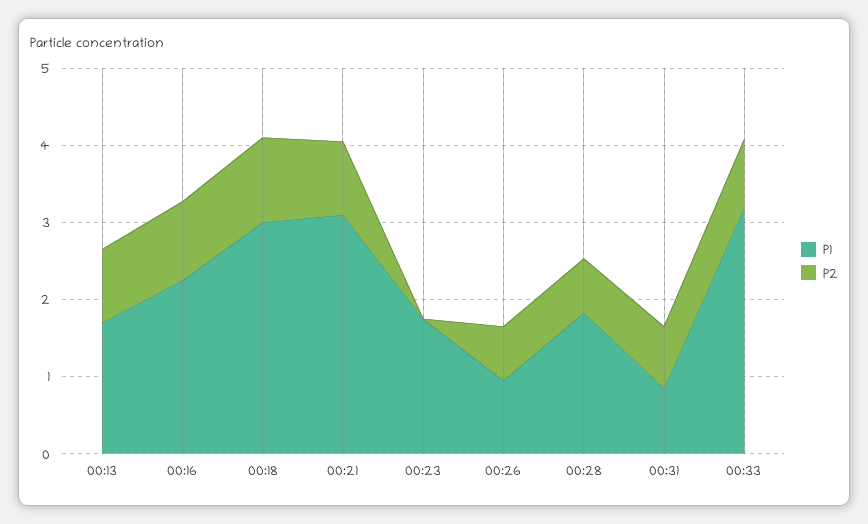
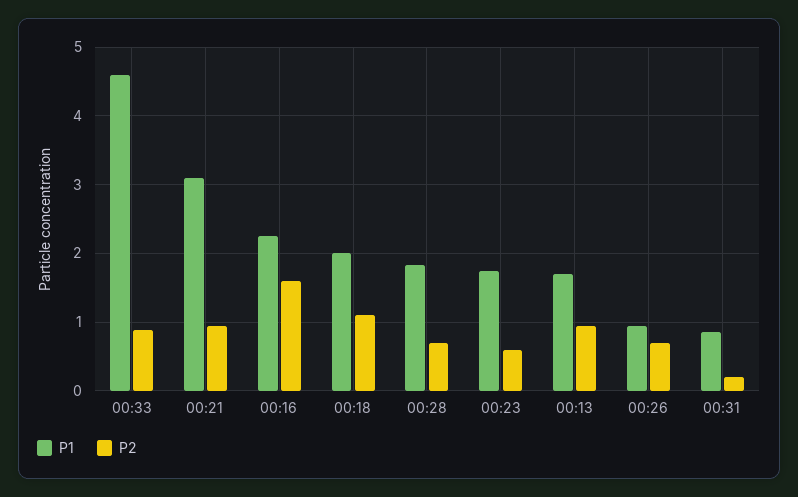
P2, 00:16: 1 -> 1.6
P1, 00:18: 3 -> 2
P2, 00:23: 0 -> 0.6
P2, 00:31: 0.8 -> 0.2
P1, 00:33: 3.2 -> 4.6

